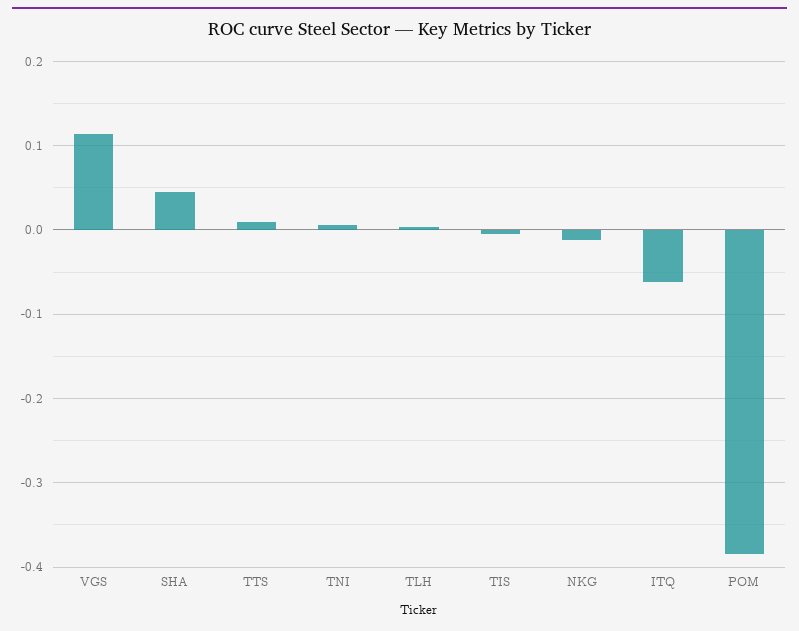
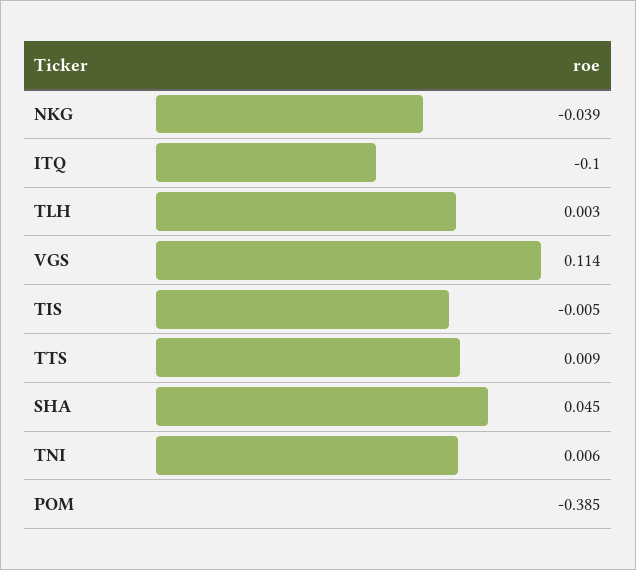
NKG: -0.01 -> -0.039
ITQ: -0.06 -> -0.1

